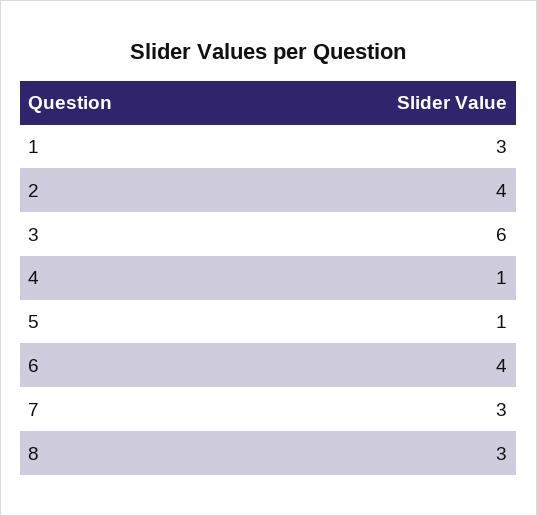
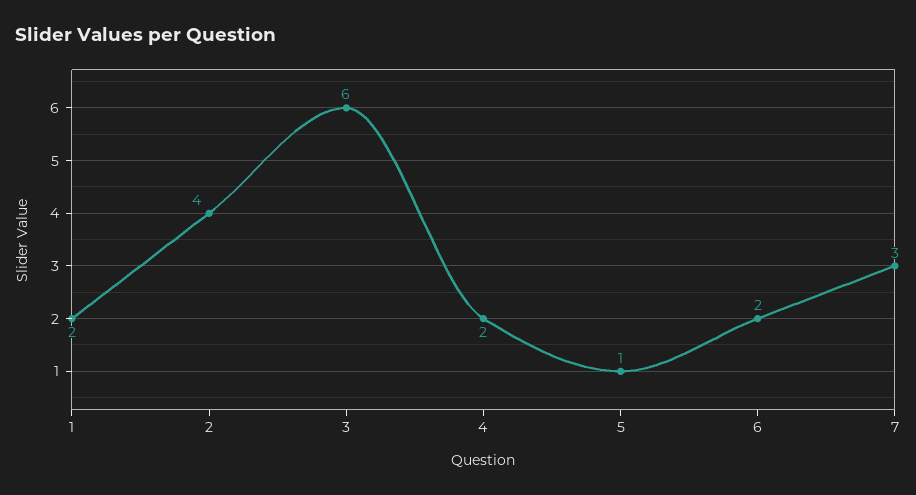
1: 3 -> 2
4: 1 -> 2
6: 4 -> 2
8: 3 -> none

